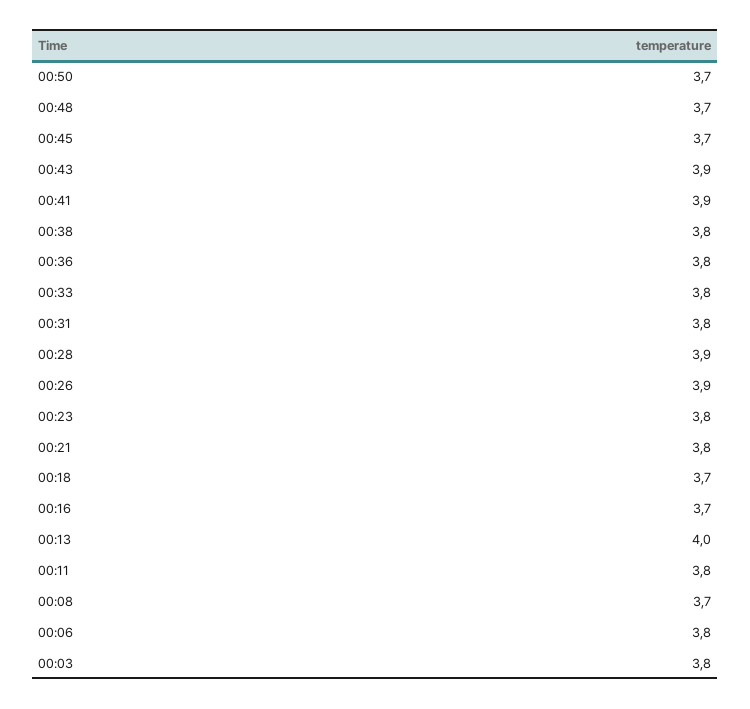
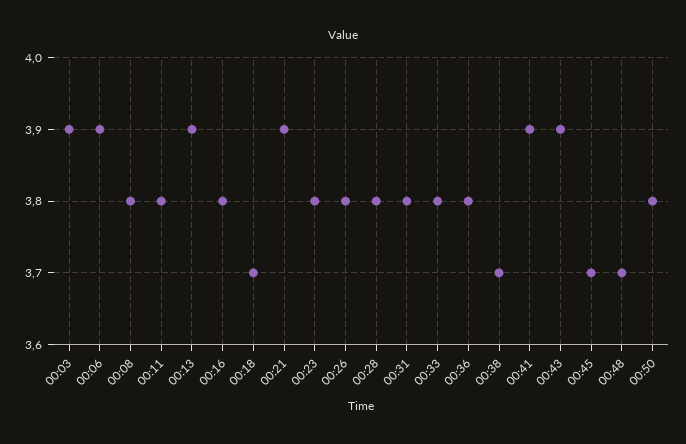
00:50: 3.7 -> 3.8
00:38: 3.8 -> 3.7
00:28: 3.9 -> 3.8
00:26: 3.9 -> 3.8
00:21: 3.8 -> 3.9
00:16: 3.7 -> 3.8
00:13: 4 -> 3.9
00:08: 3.7 -> 3.8
00:06: 3.8 -> 3.9
00:03: 3.8 -> 3.9

